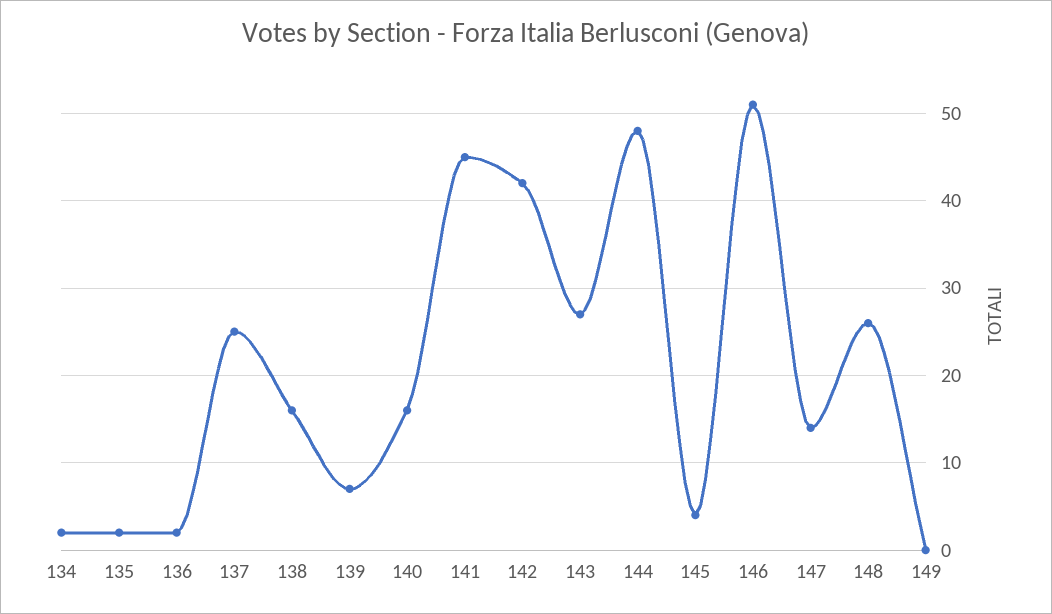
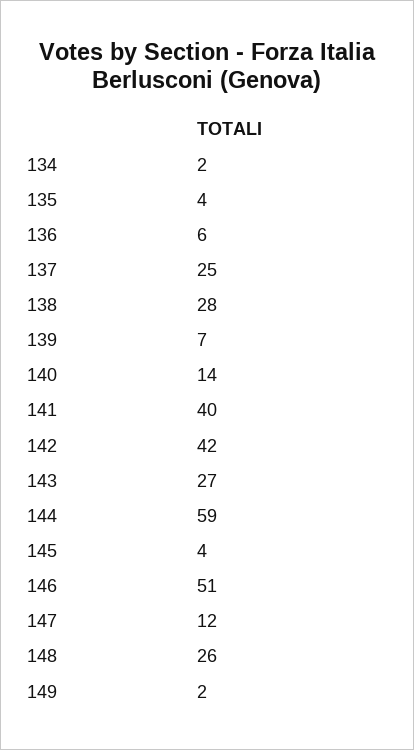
135: 2 -> 4
136: 2 -> 6
138: 16 -> 28
140: 16 -> 14
141: 45 -> 40
144: 48 -> 59
147: 14 -> 12
149: 0 -> 2

